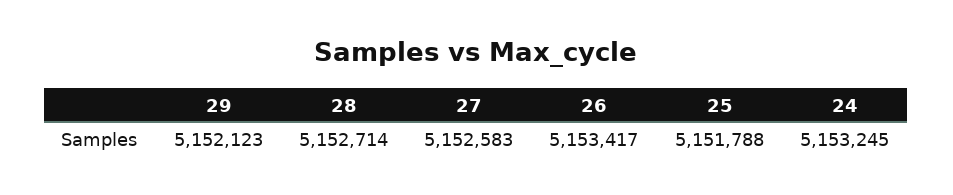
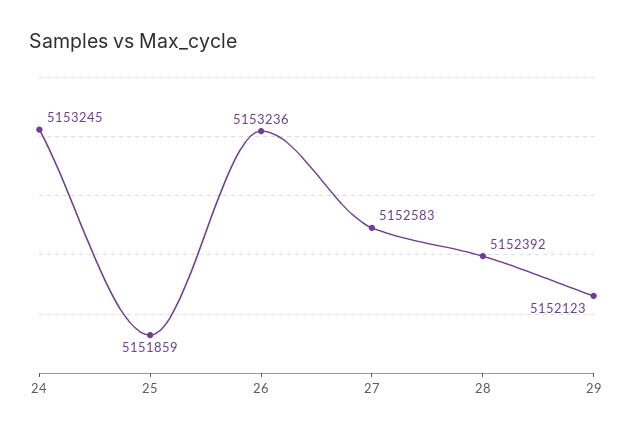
28: 5152714 -> 5152392
26: 5153417 -> 5153236
25: 5151788 -> 5151859

